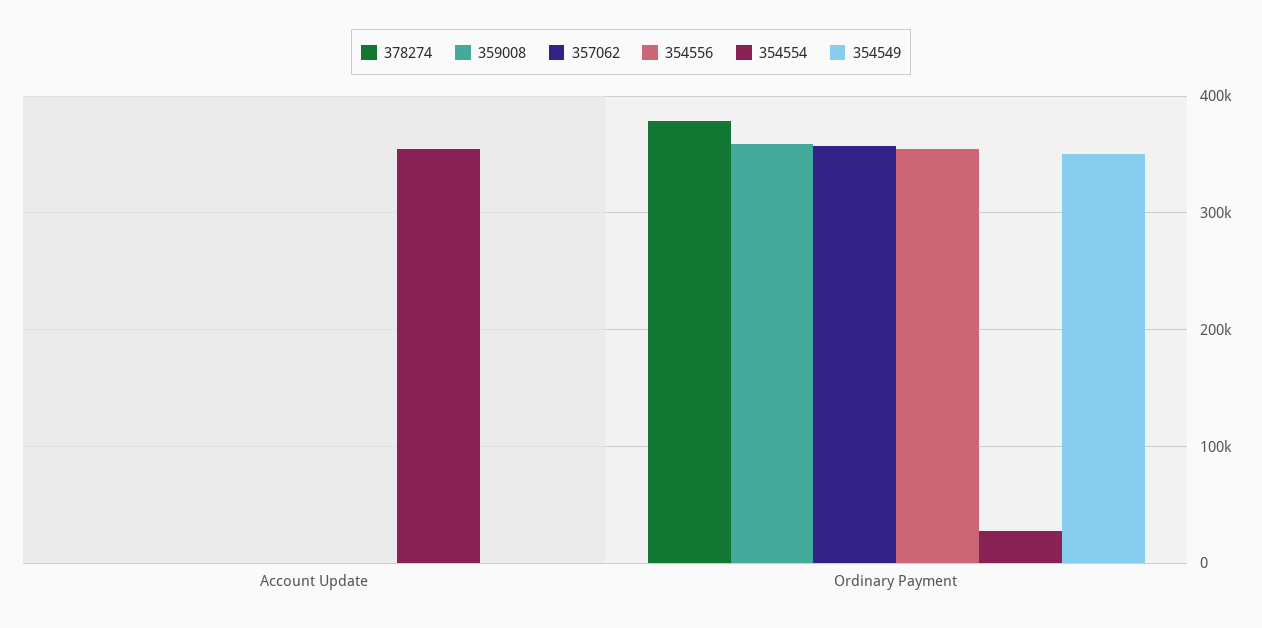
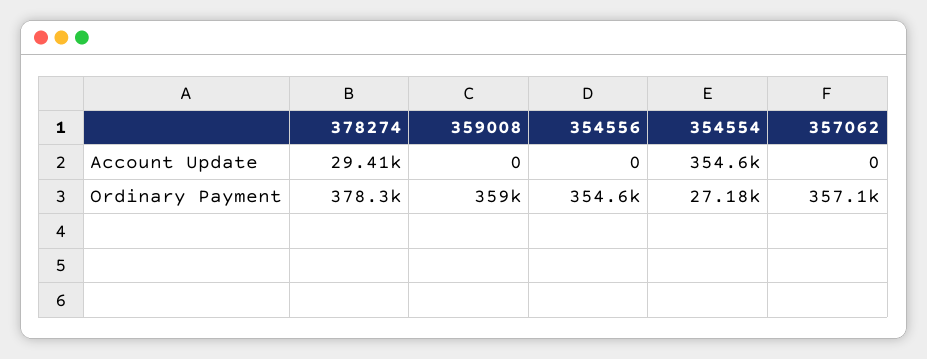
378274, Account Update: 0 -> 29410
354549, Account Update: 0 -> none
354549, Ordinary Payment: 350000 -> none

